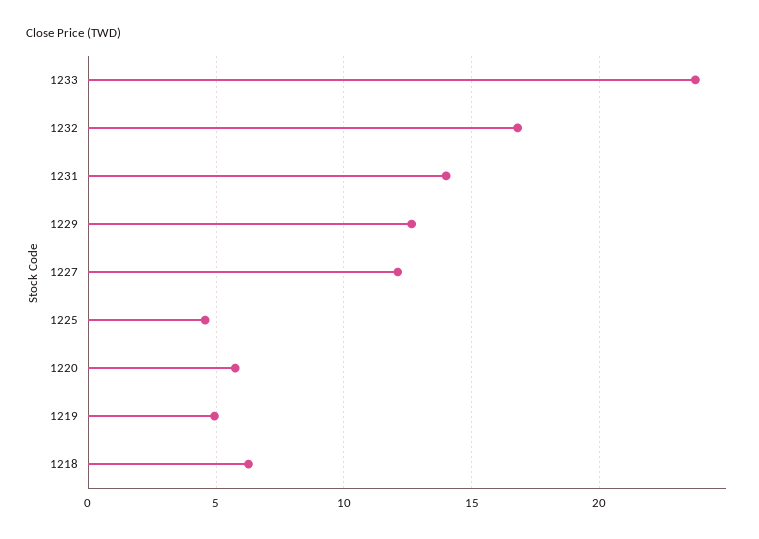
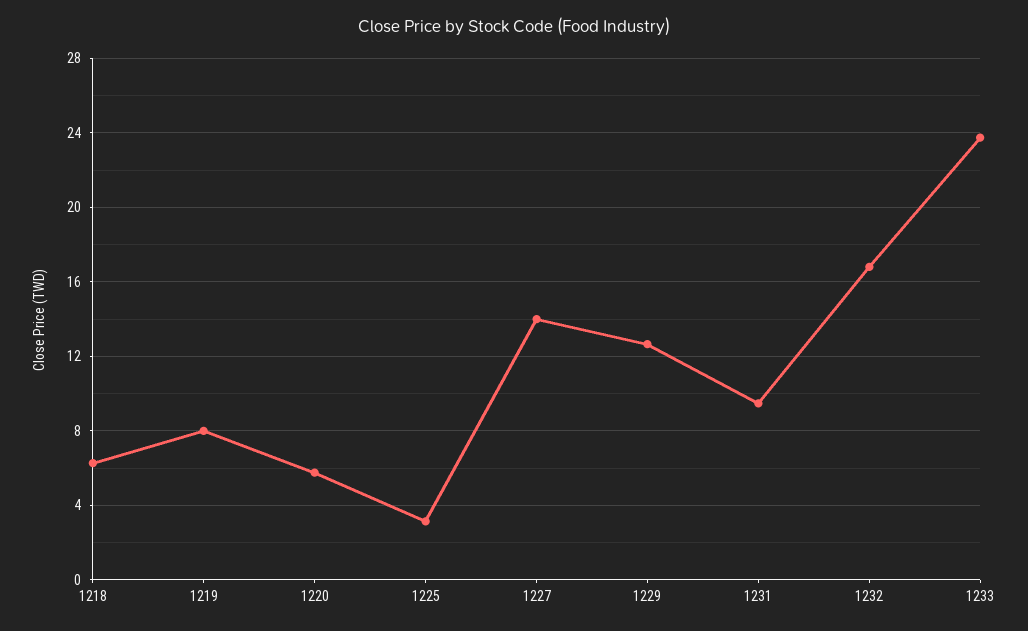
1231: 14 -> 9.5
1227: 12 -> 14
1225: 4.5 -> 3
1219: 5 -> 8

